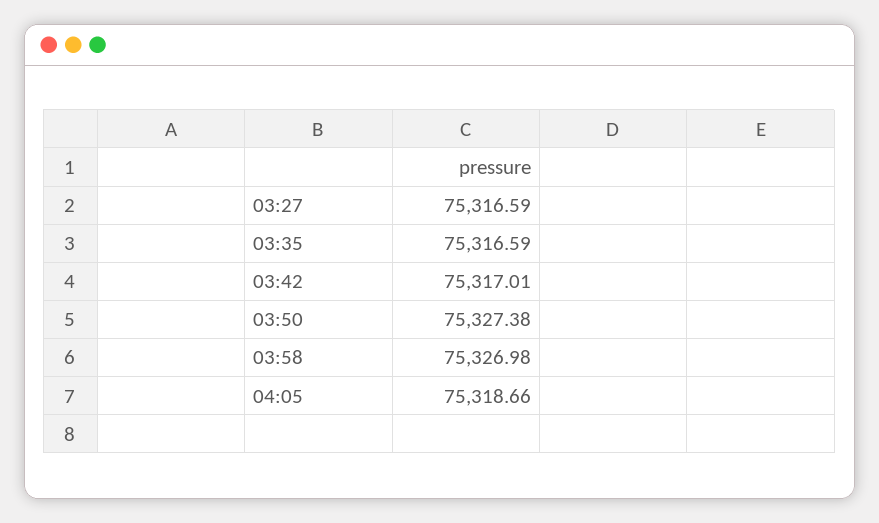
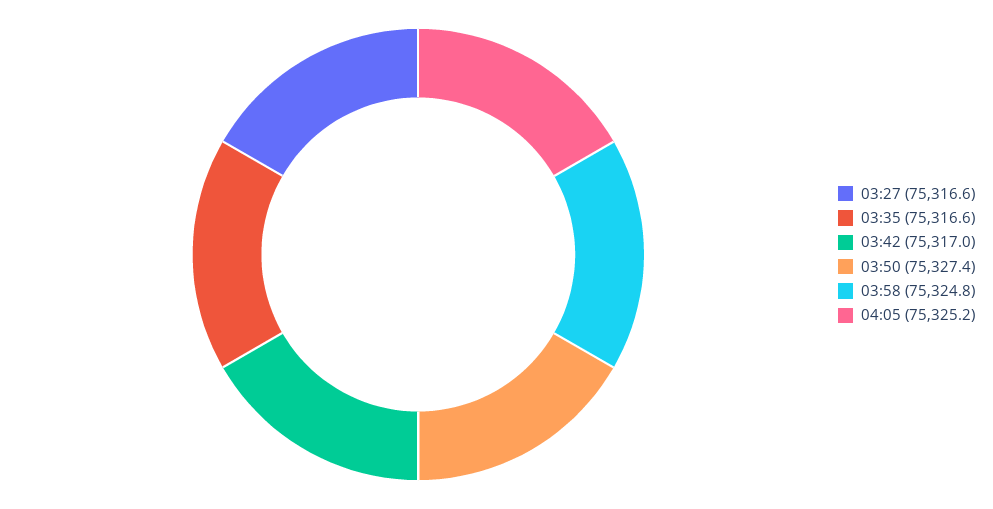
03:58: 75326.98 -> 75324.8
04:05: 75318.66 -> 75325.2

